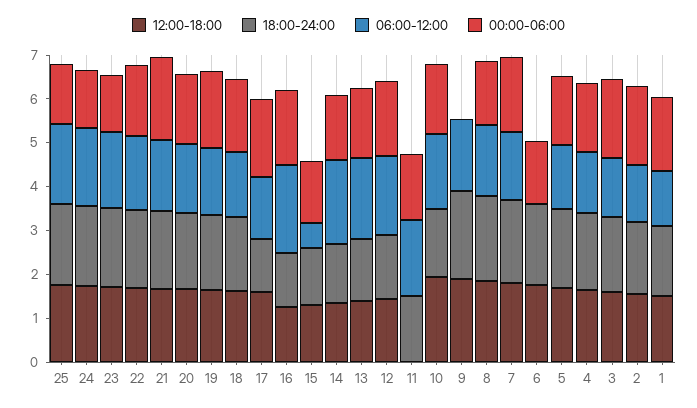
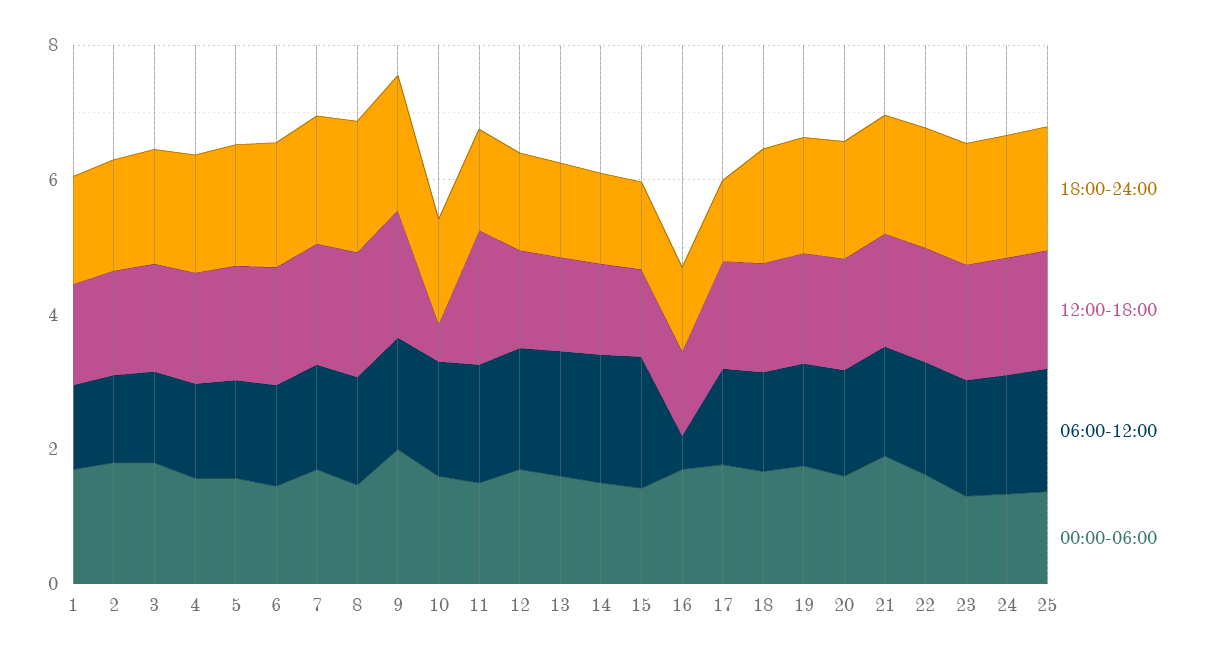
06:00-12:00, 16: 2 -> 0.5
06:00-12:00, 15: 0.6 -> 2
12:00-18:00, 11: 0 -> 2
12:00-18:00, 10: 2 -> 0.5
00:00-06:00, 9: 0 -> 2
06:00-12:00, 6: 0 -> 1.5

